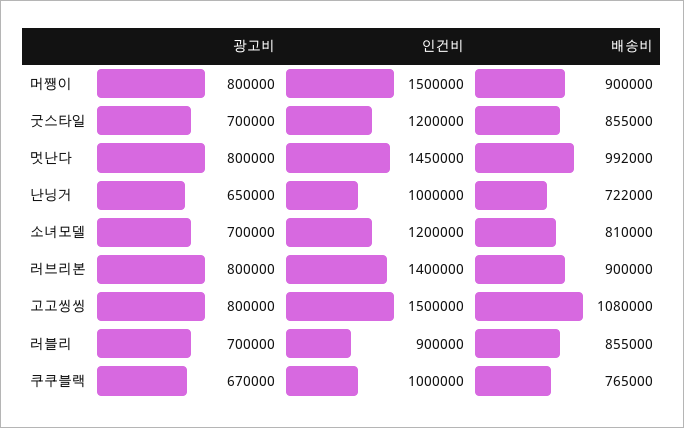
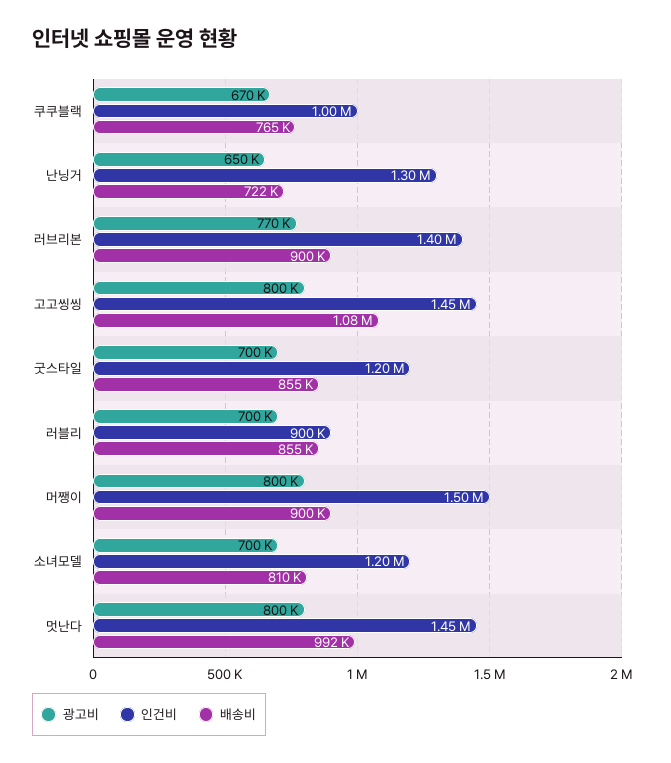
인건비, 난닝거: 1000000 -> 1300000
광고비, 러브리본: 800000 -> 770000
인건비, 고고씽씽: 1500000 -> 1450000

